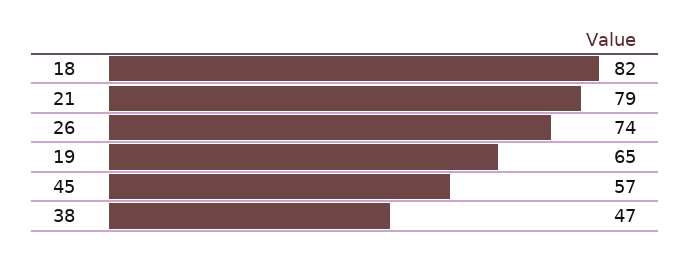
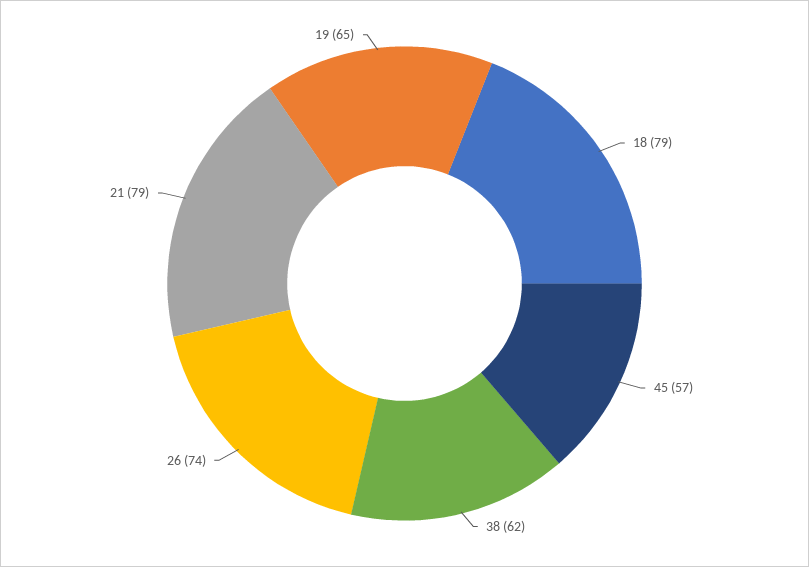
18: 82 -> 79
38: 47 -> 62

